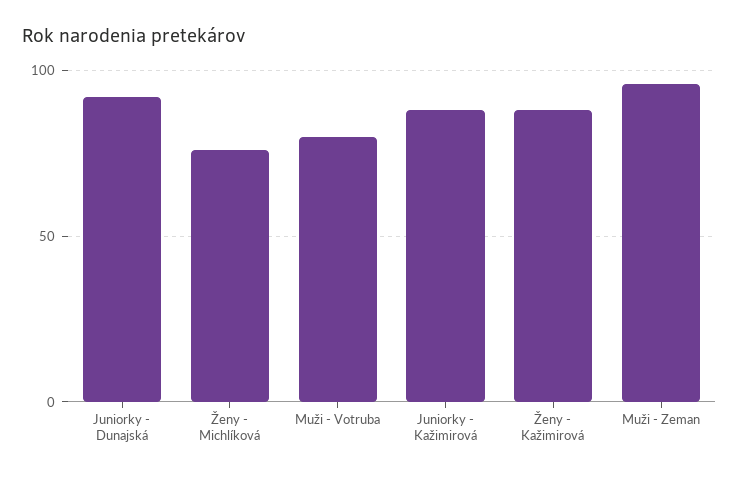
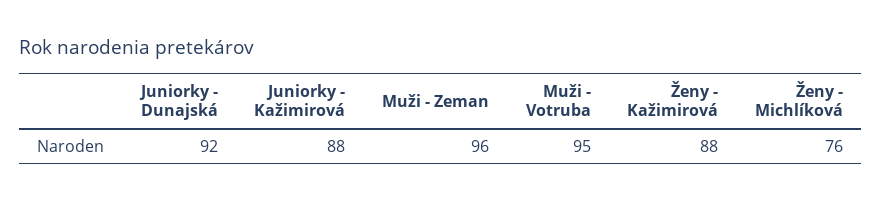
Muži - Votruba: 80 -> 95

